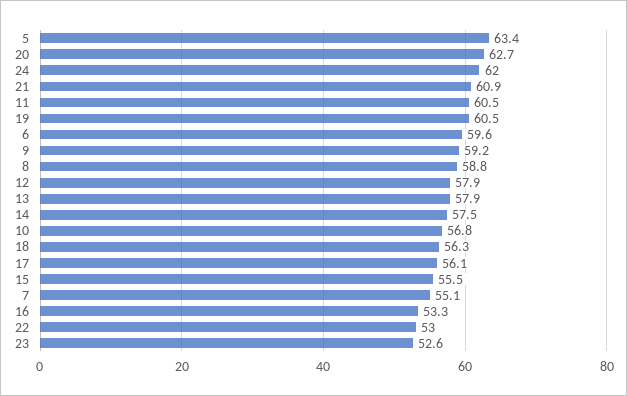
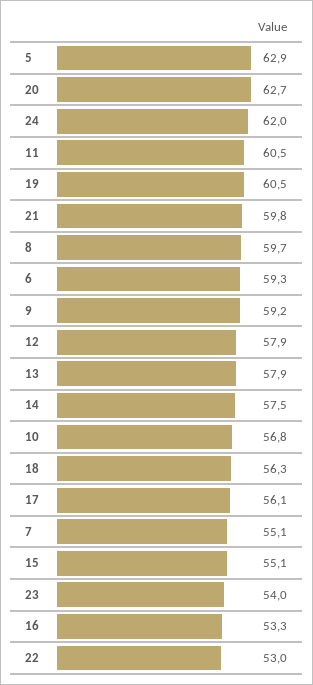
5: 63.4 -> 62.9
21: 60.9 -> 59.8
6: 59.6 -> 59.3
8: 58.8 -> 59.7
15: 55.5 -> 55.1
23: 52.6 -> 54

